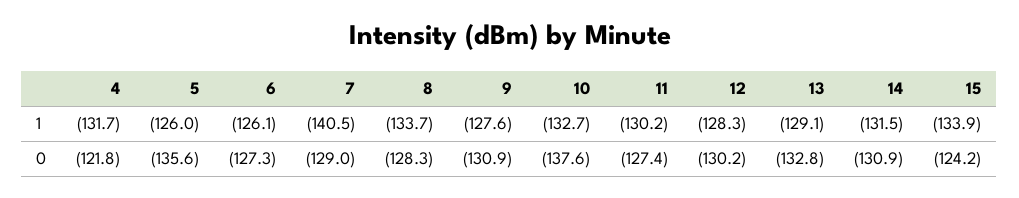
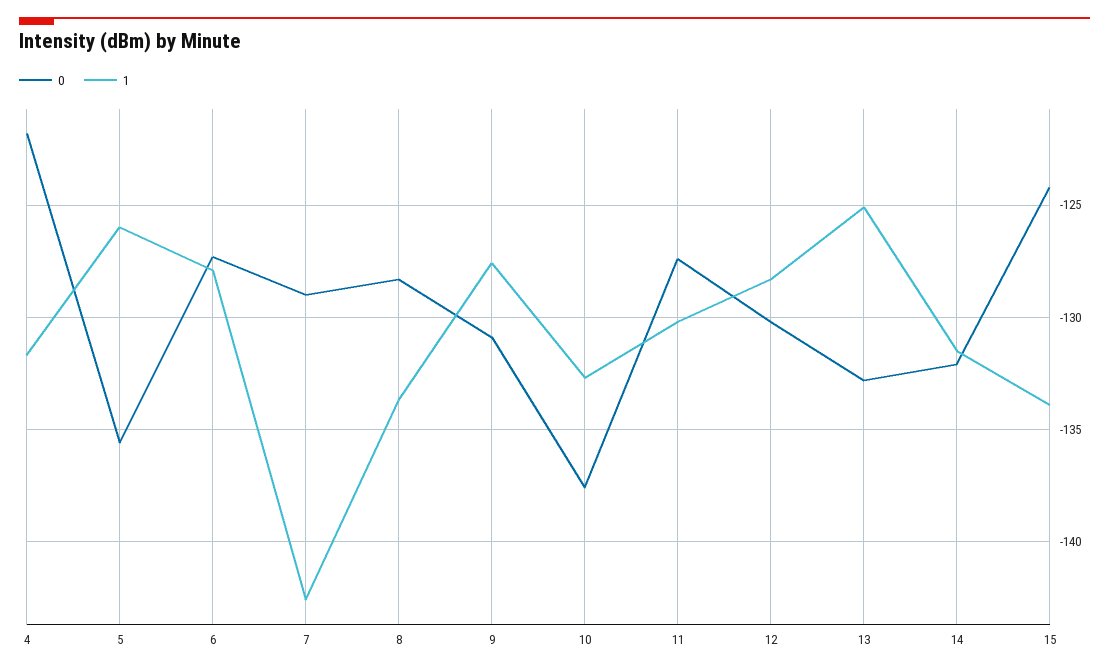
1, 6: -126.1 -> -128
1, 7: -140.5 -> -142.5
1, 13: -129.1 -> -125
0, 14: -130.9 -> -132

